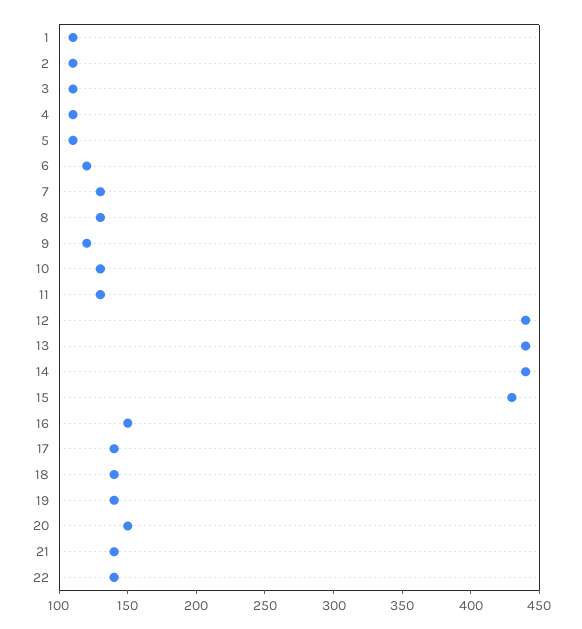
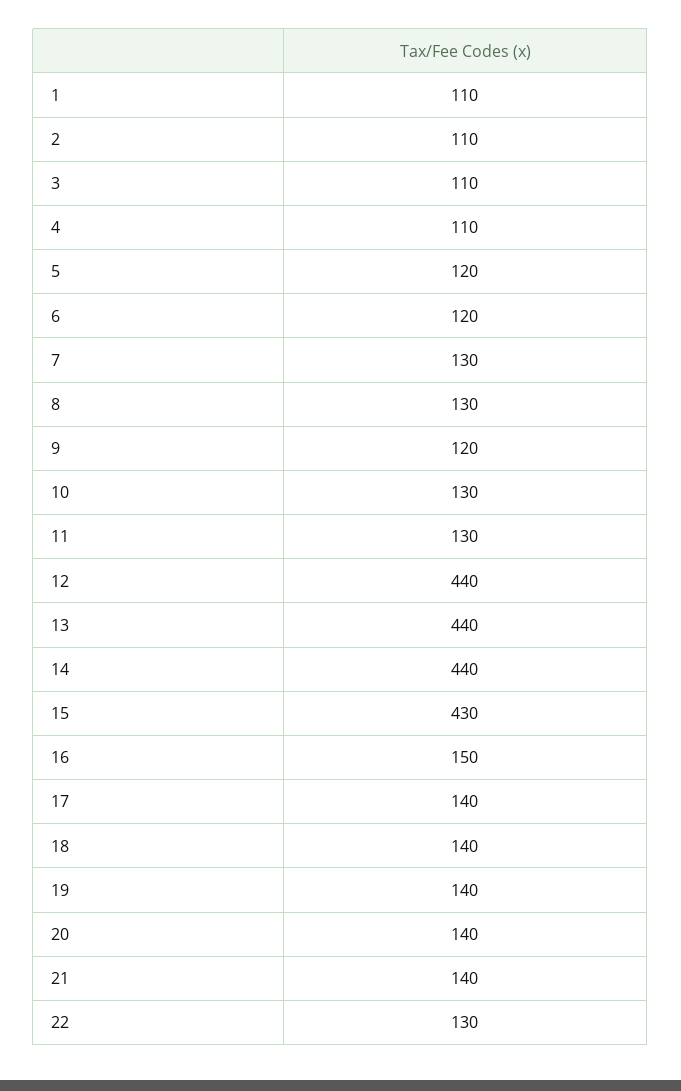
5: 110 -> 120
20: 150 -> 140
22: 140 -> 130

